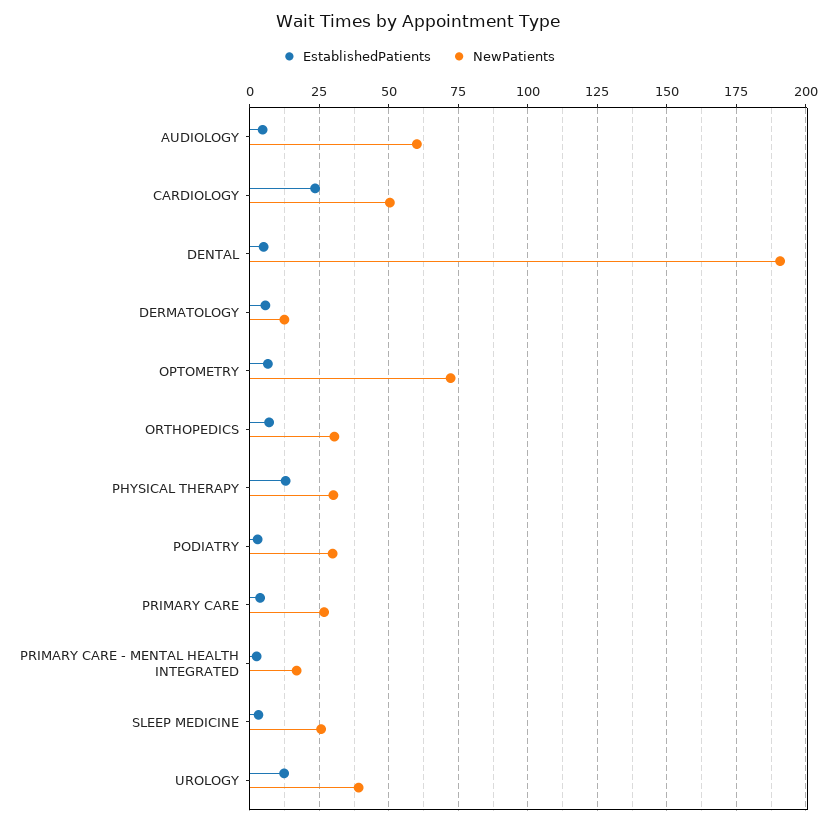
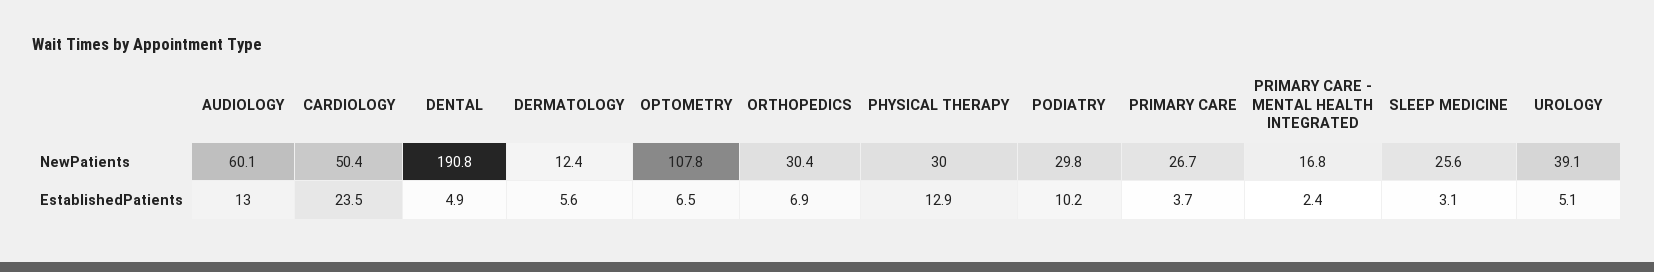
EstablishedPatients, AUDIOLOGY: 5 -> 13
NewPatients, OPTOMETRY: 72.5 -> 107.8
EstablishedPatients, PODIATRY: 2.5 -> 10.2
EstablishedPatients, UROLOGY: 12.5 -> 5.1

